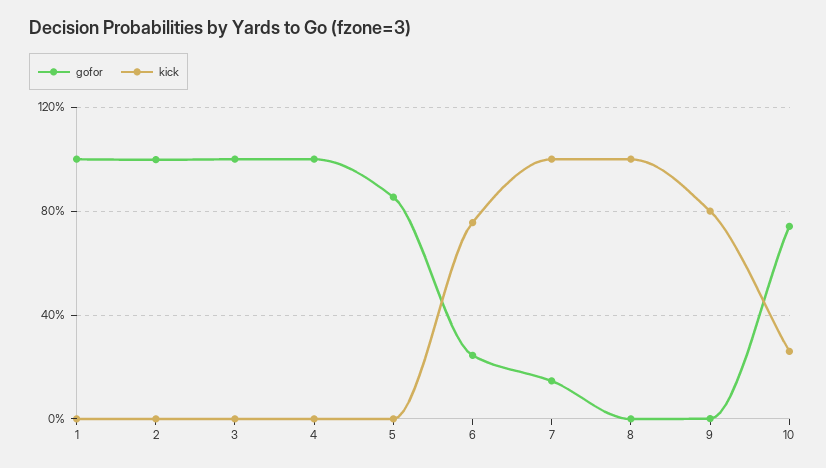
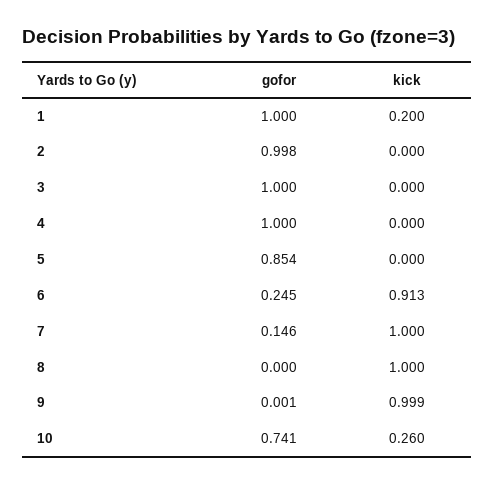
kick, 1: 0 -> 0.2
kick, 6: 0.75 -> 0.913
kick, 9: 0.8 -> 0.999

